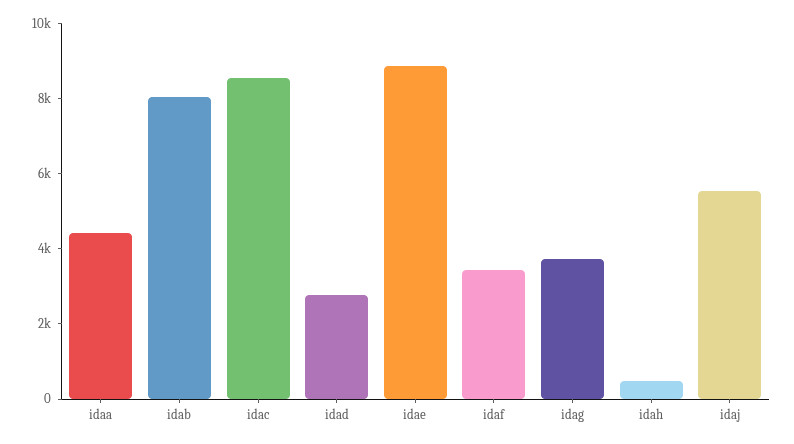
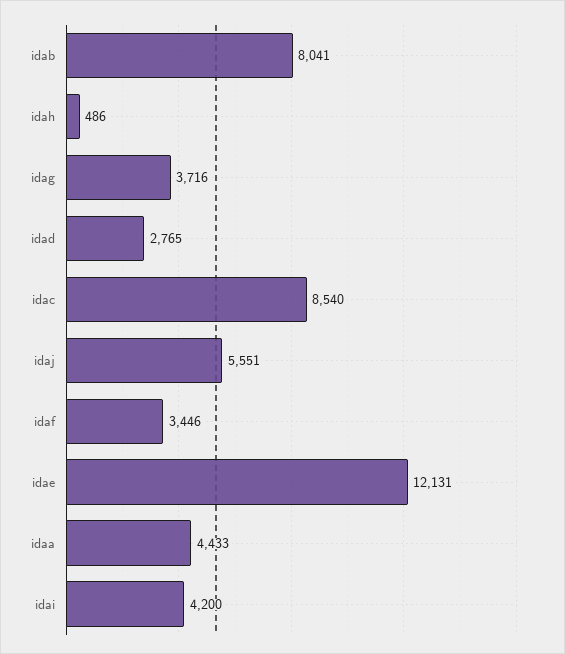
idae: 9000 -> 12131
idai: none -> 4200

